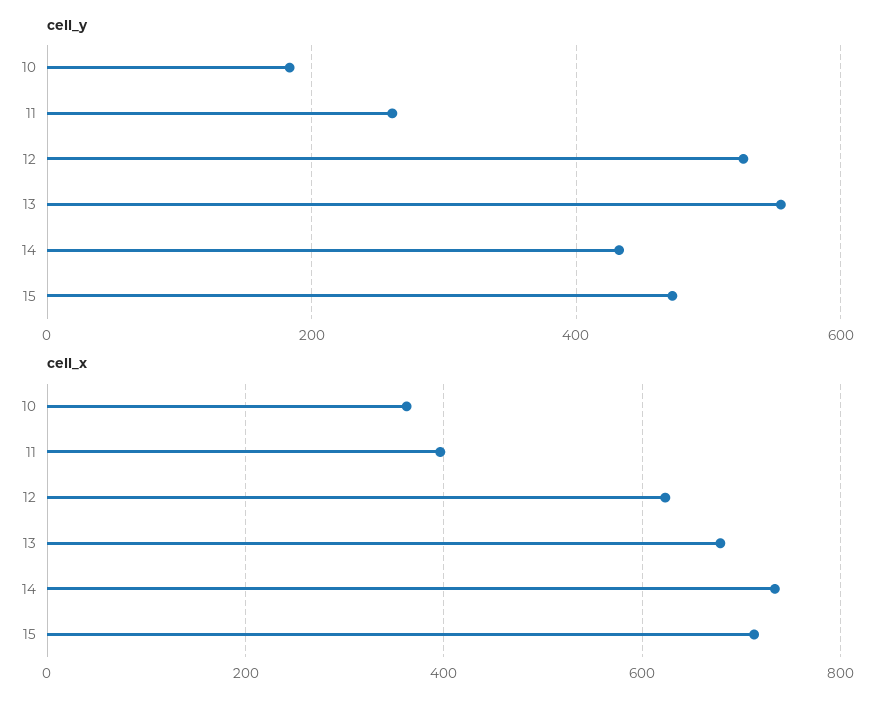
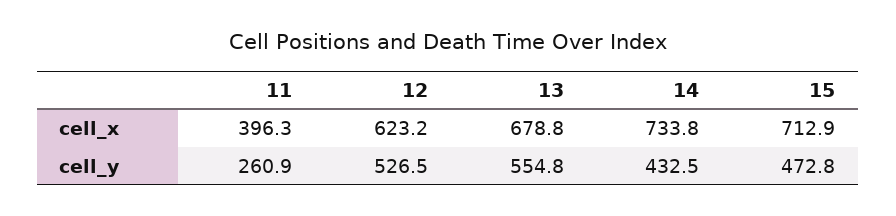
cell_y, 10: 180 -> none
cell_x, 10: 360 -> none

